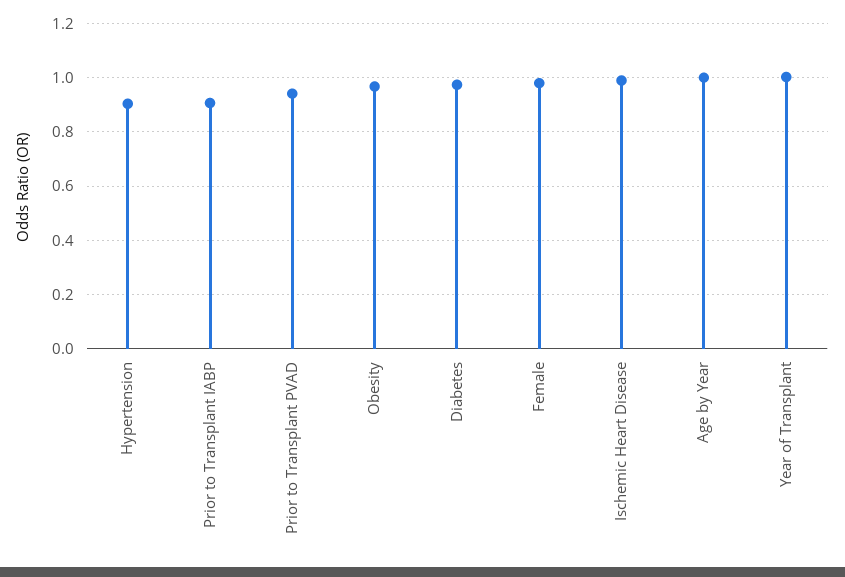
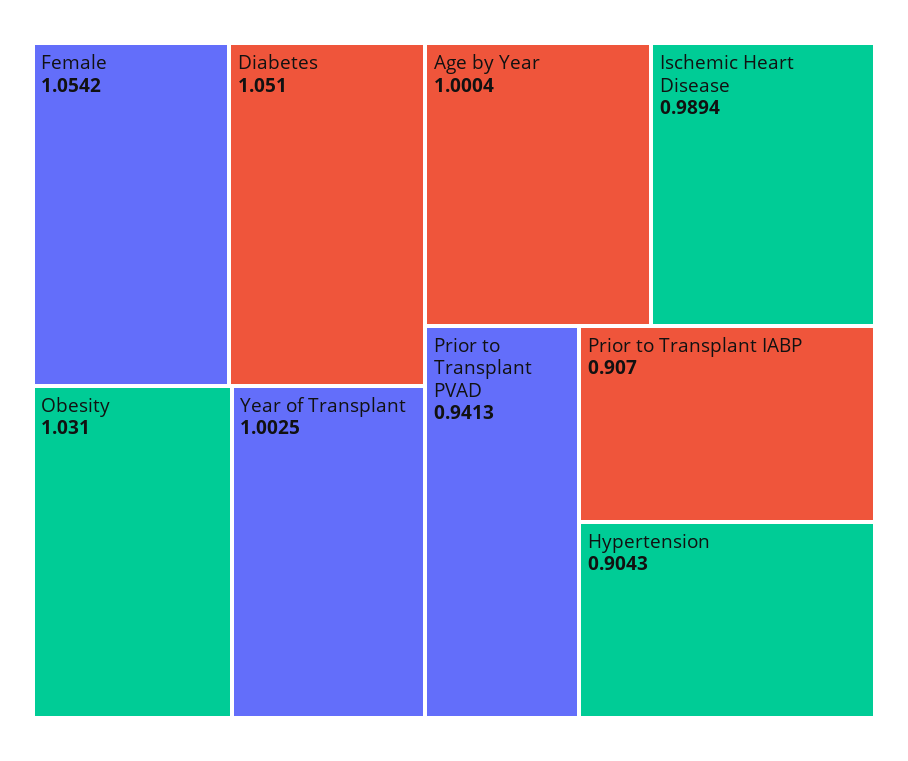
Obesity: 0.975 -> 1.031
Diabetes: 0.975 -> 1.051
Female: 0.975 -> 1.0542

